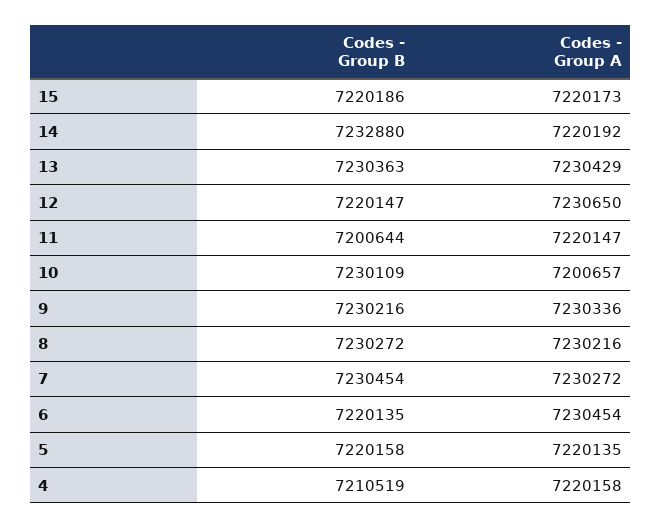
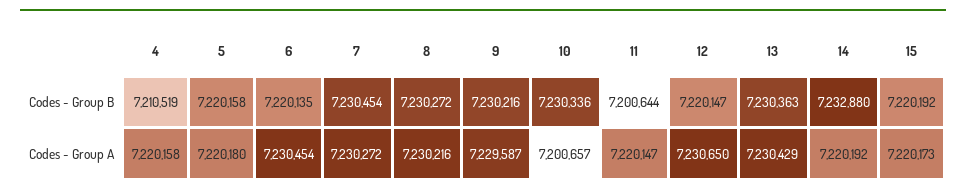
Codes - Group B, 15: 7220186 -> 7220192
Codes - Group B, 10: 7230109 -> 7230336
Codes - Group A, 9: 7230336 -> 7229587
Codes - Group A, 5: 7220135 -> 7220180

